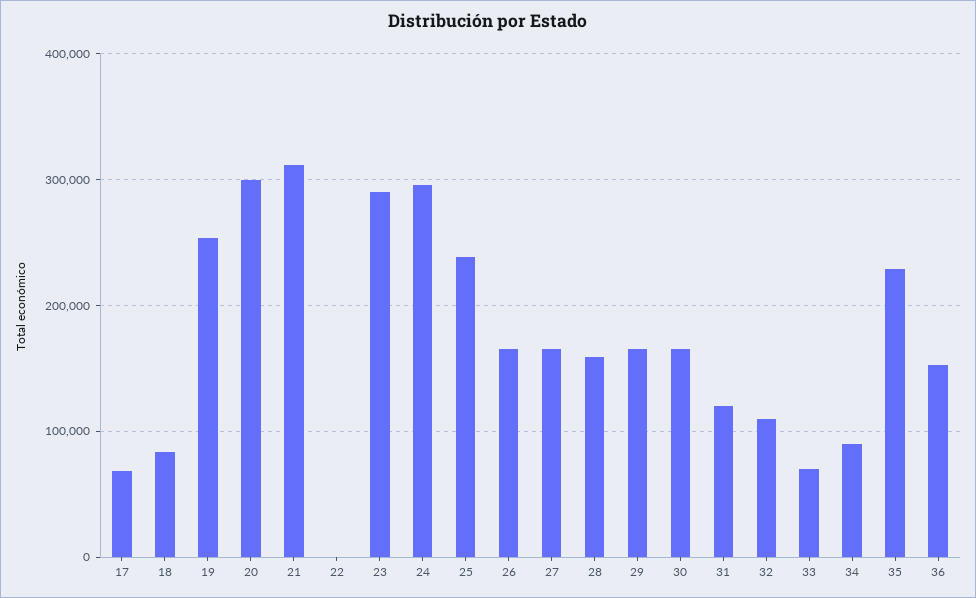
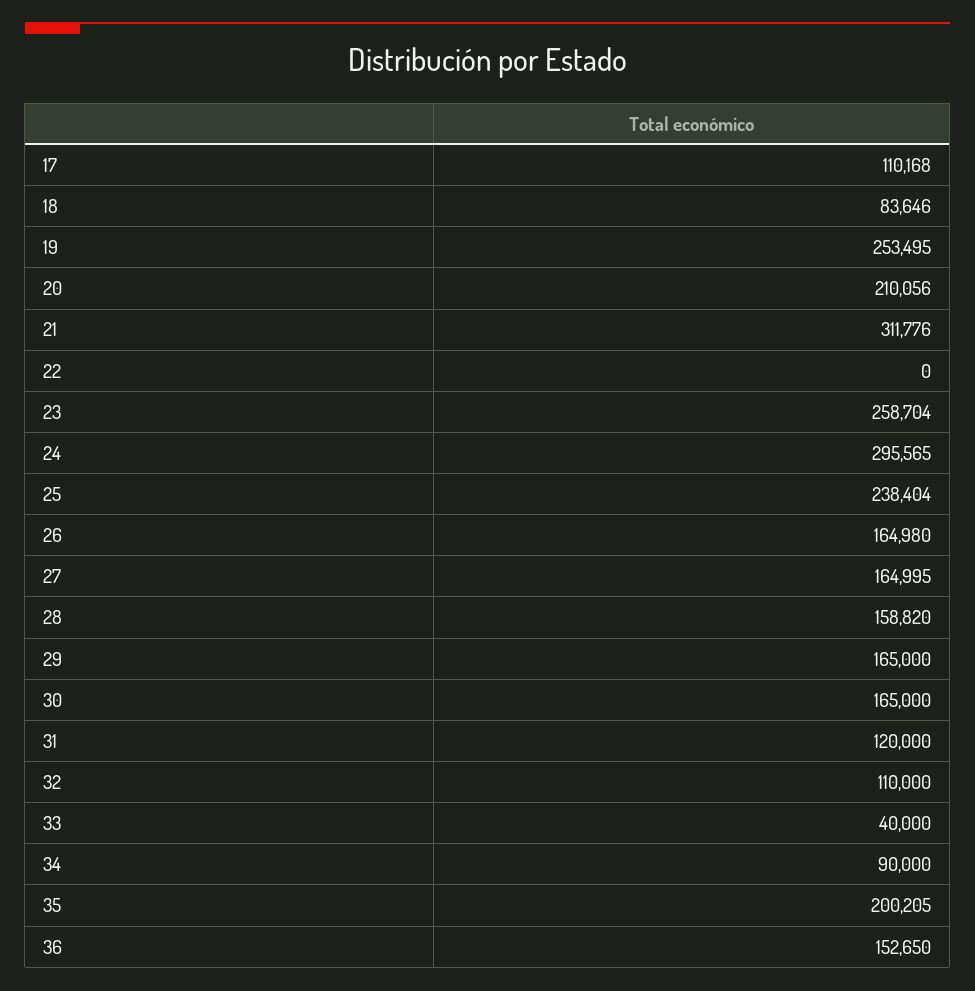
17: 70000 -> 110168
20: 300000 -> 210056
23: 290000 -> 258704
33: 70000 -> 40000
35: 230000 -> 200205

